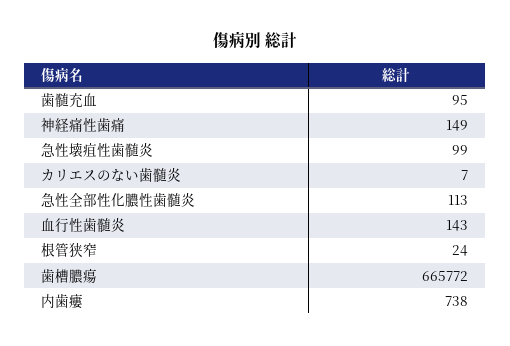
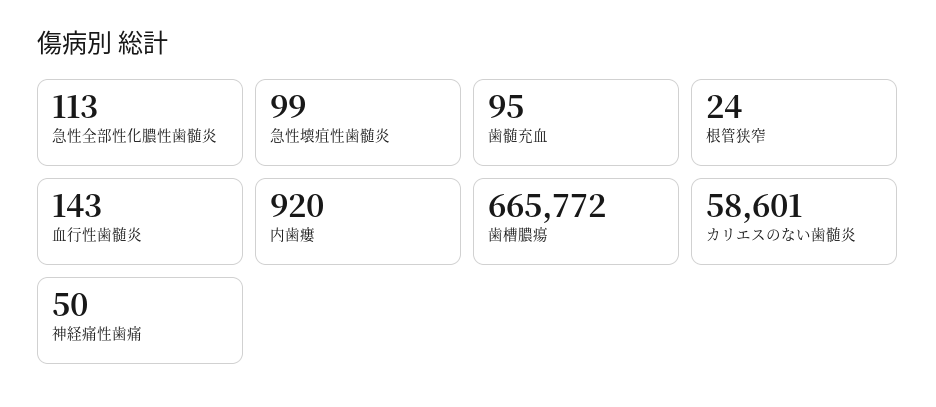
神経痛性歯痛: 149 -> 50
カリエスのない歯髄炎: 7 -> 58601
内歯瘻: 738 -> 920

